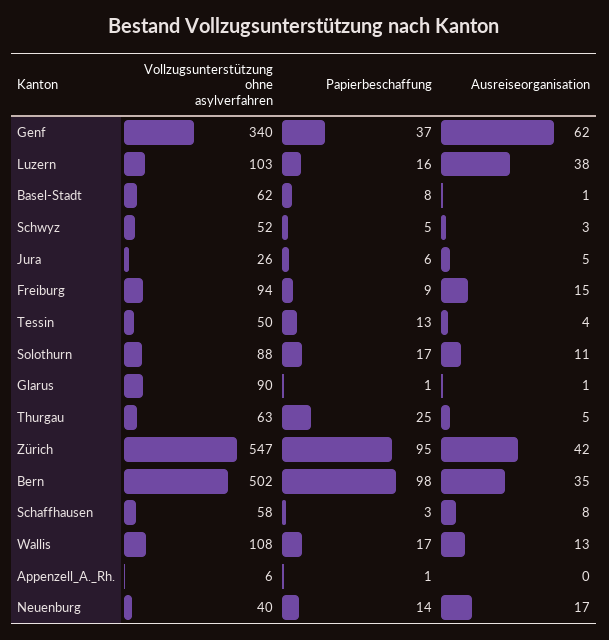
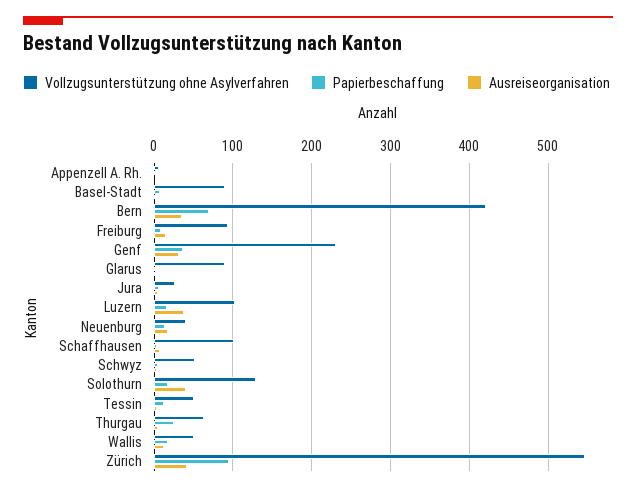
Vollzugsunterstützung ohne asylverfahren, Genf: 340 -> 230
Ausreiseorganisation, Genf: 62 -> 30
Vollzugsunterstützung ohne asylverfahren, Basel-Stadt: 62 -> 90
Vollzugsunterstützung ohne asylverfahren, Solothurn: 88 -> 130
Ausreiseorganisation, Solothurn: 11 -> 40
Vollzugsunterstützung ohne asylverfahren, Bern: 502 -> 420
Papierbeschaffung, Bern: 98 -> 70
Vollzugsunterstützung ohne asylverfahren, Schaffhausen: 58 -> 100
Vollzugsunterstützung ohne asylverfahren, Wallis: 108 -> 50

